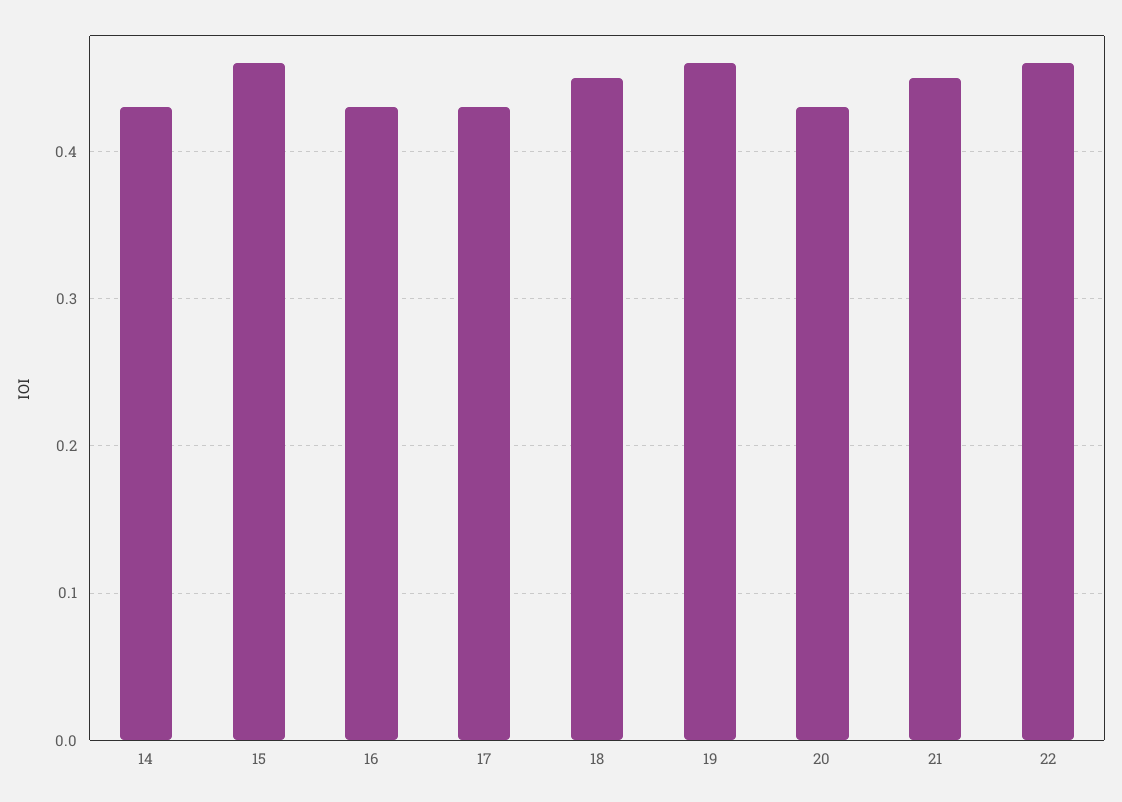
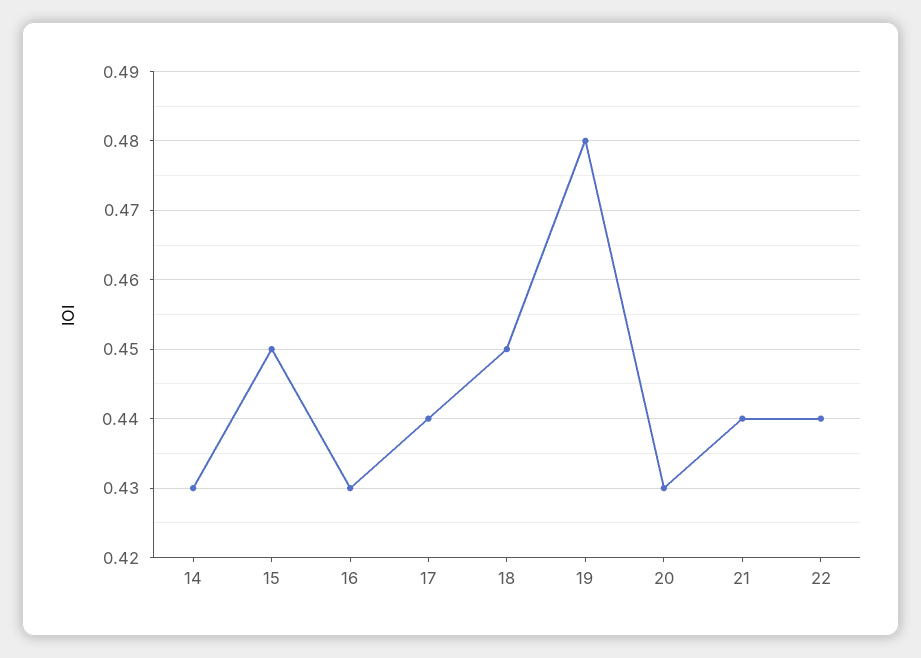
15: 0.46 -> 0.45
17: 0.43 -> 0.44
19: 0.46 -> 0.48
21: 0.45 -> 0.44
22: 0.46 -> 0.44

